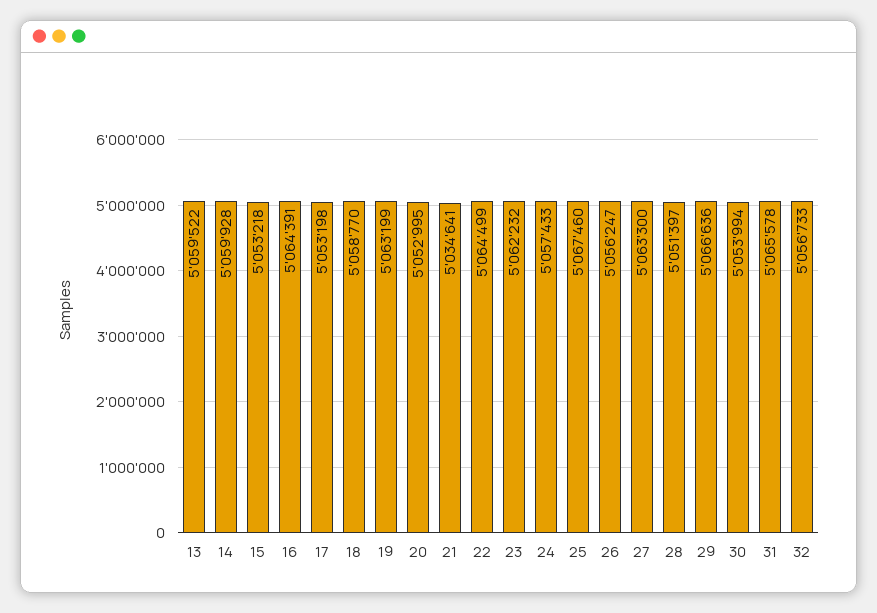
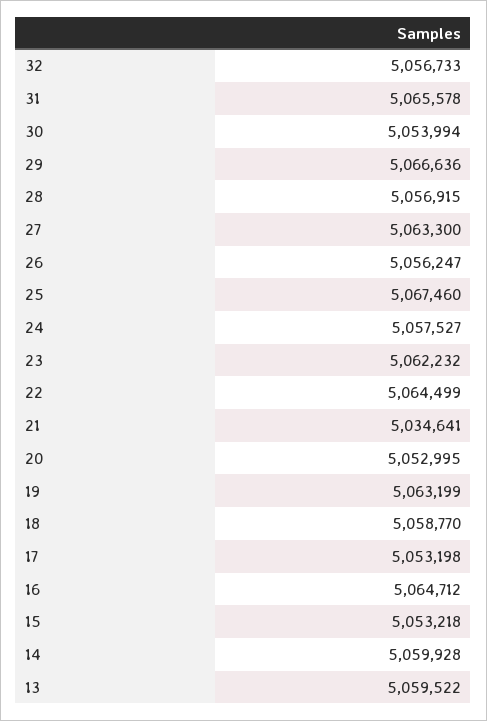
16: 5064391 -> 5064712
24: 5057433 -> 5057527
28: 5051397 -> 5056915

